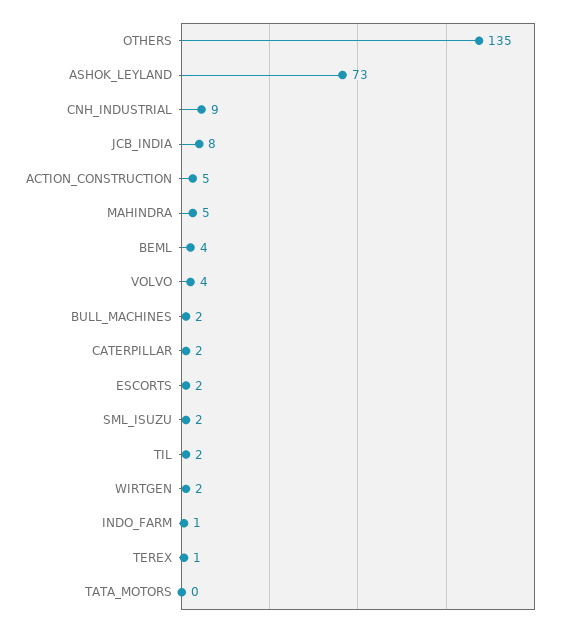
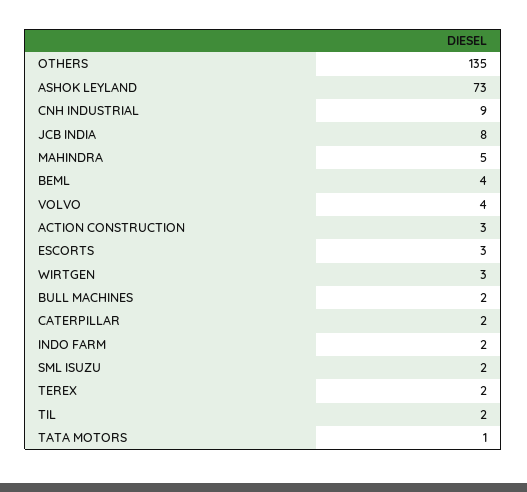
ACTION_CONSTRUCTION: 5 -> 3
ESCORTS: 2 -> 3
WIRTGEN: 2 -> 3
INDO_FARM: 1 -> 2
TEREX: 1 -> 2
TATA_MOTORS: 0 -> 1

